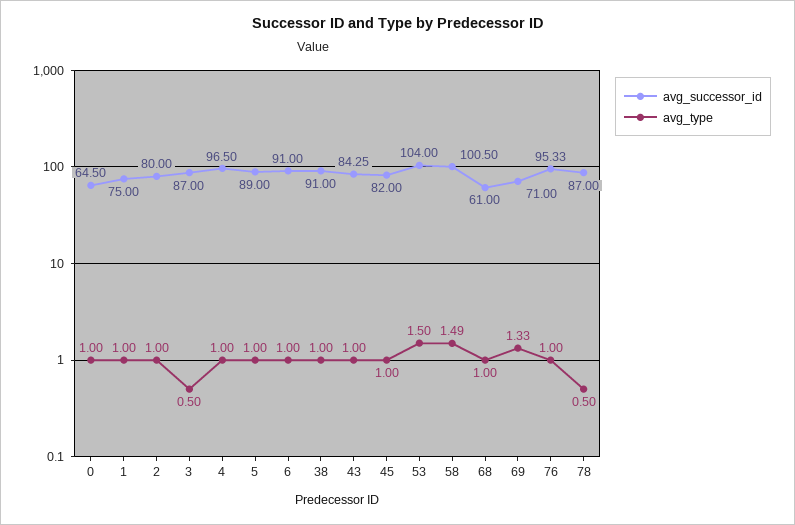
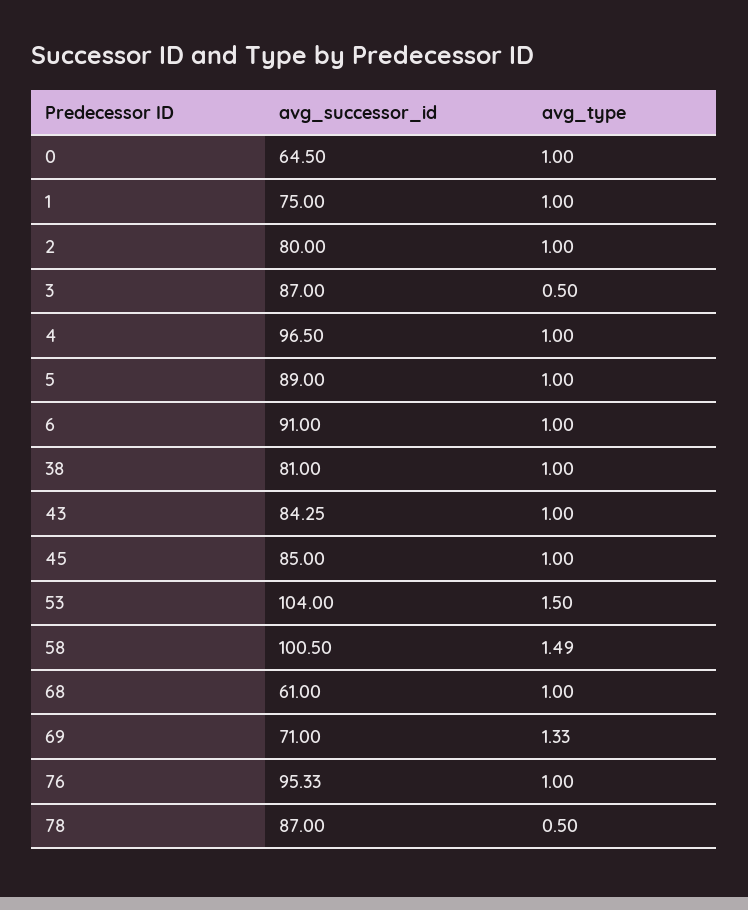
avg_successor_id, 38: 91 -> 81
avg_successor_id, 45: 82 -> 85

